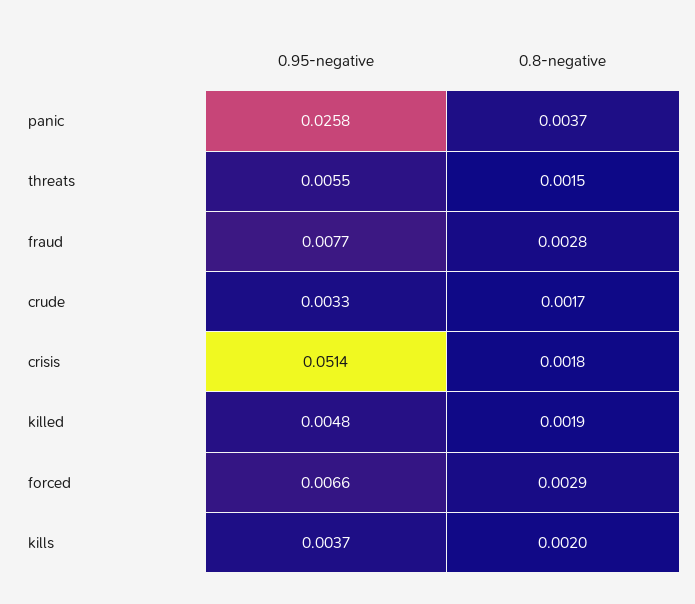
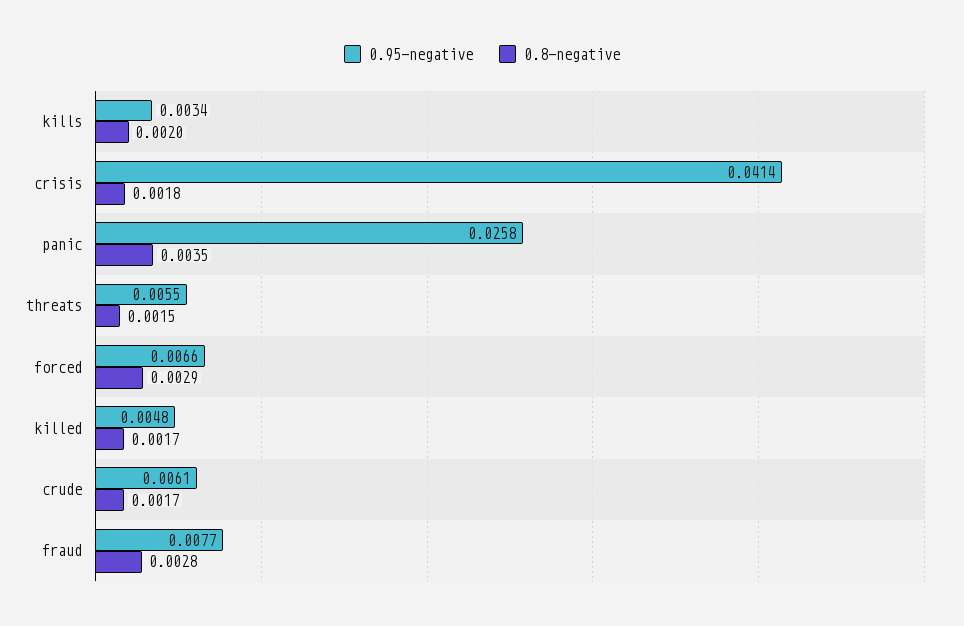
0.8-negative, panic: 0.0037 -> 0.0035
0.95-negative, crude: 0.0033 -> 0.0061
0.95-negative, crisis: 0.0514 -> 0.0414
0.8-negative, killed: 0.0019 -> 0.0017
0.95-negative, kills: 0.0037 -> 0.0034

